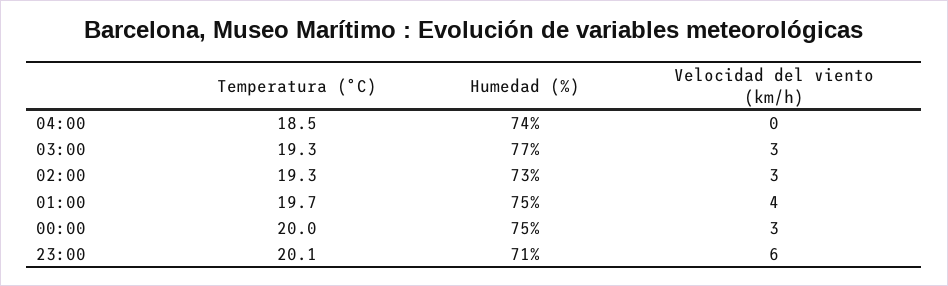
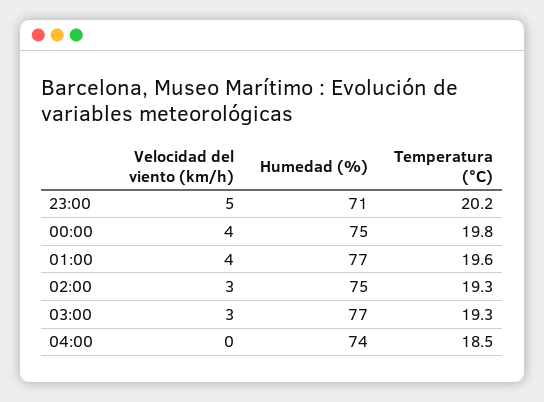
Humedad (%), 02:00: 73 -> 75
Temperatura (°C), 01:00: 19.7 -> 19.6
Humedad (%), 01:00: 75 -> 77
Temperatura (°C), 00:00: 20 -> 19.8
Velocidad del viento (km/h), 00:00: 3 -> 4
Temperatura (°C), 23:00: 20.1 -> 20.2
Velocidad del viento (km/h), 23:00: 6 -> 5

